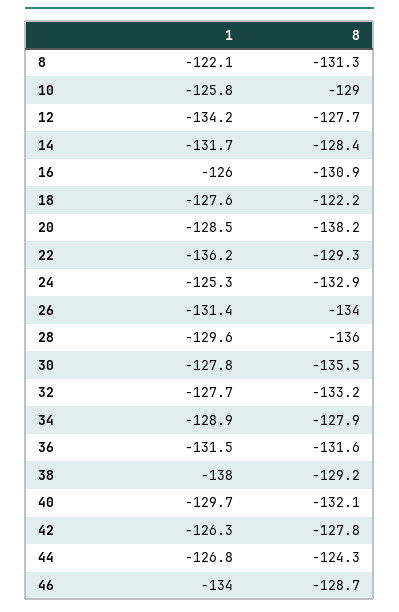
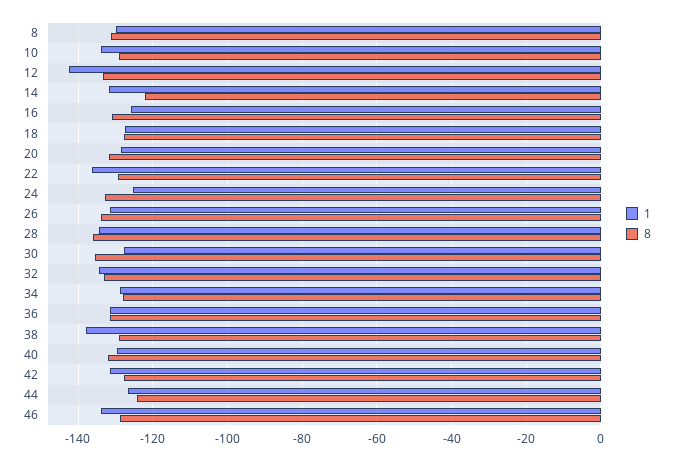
1, 8: -122.1 -> -130
1, 10: -125.8 -> -134
1, 12: -134.2 -> -142
8, 12: -127.7 -> -134
8, 14: -128.4 -> -122
8, 18: -122.2 -> -128
8, 20: -138.2 -> -132
1, 28: -129.6 -> -134
1, 32: -127.7 -> -134
1, 42: -126.3 -> -132

